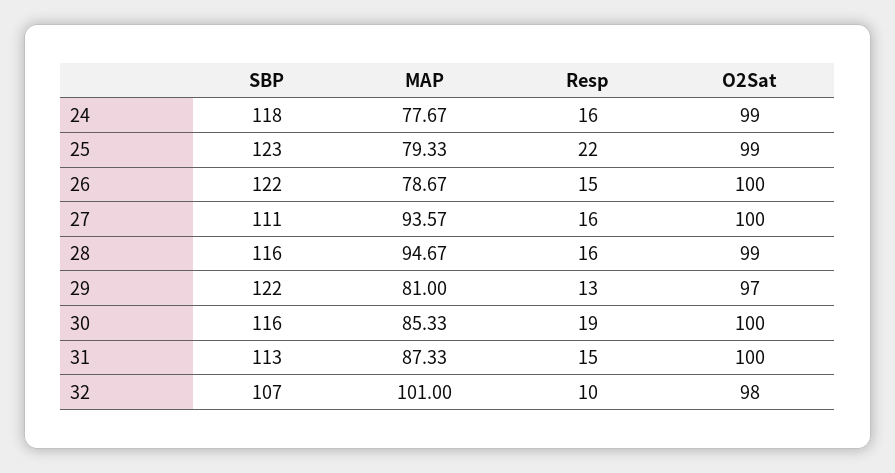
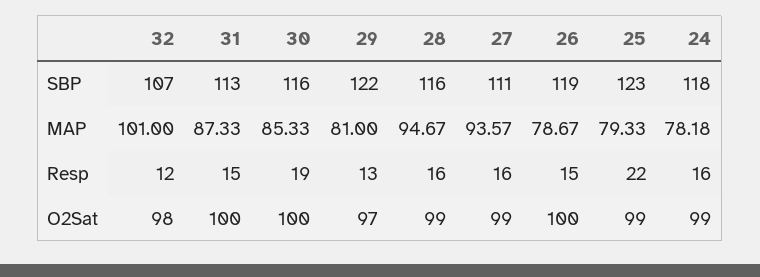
MAP, 24: 77.67 -> 78.18
SBP, 26: 122 -> 119
O2Sat, 27: 100 -> 99
Resp, 32: 10 -> 12

